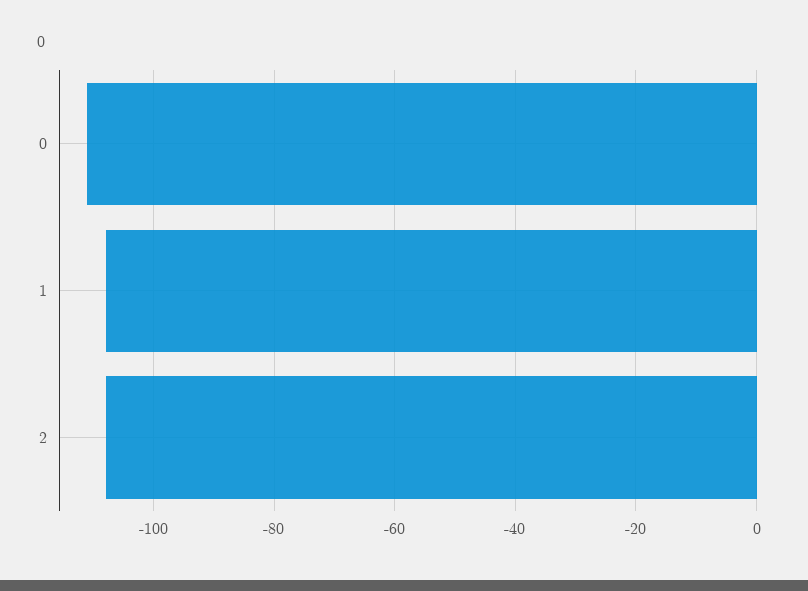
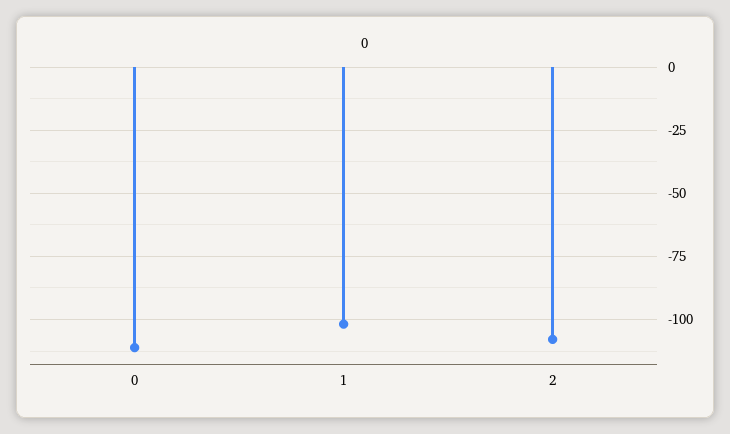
1: -108 -> -102.5

